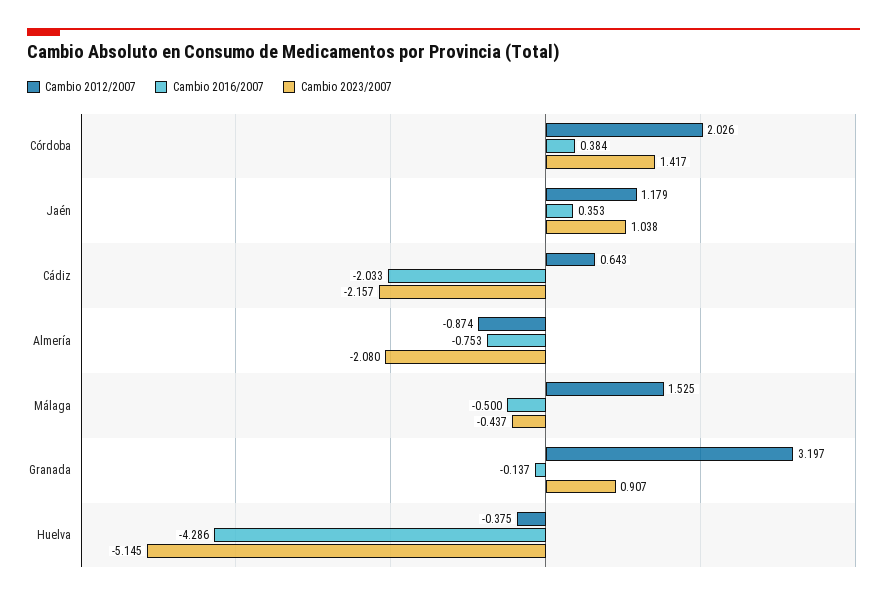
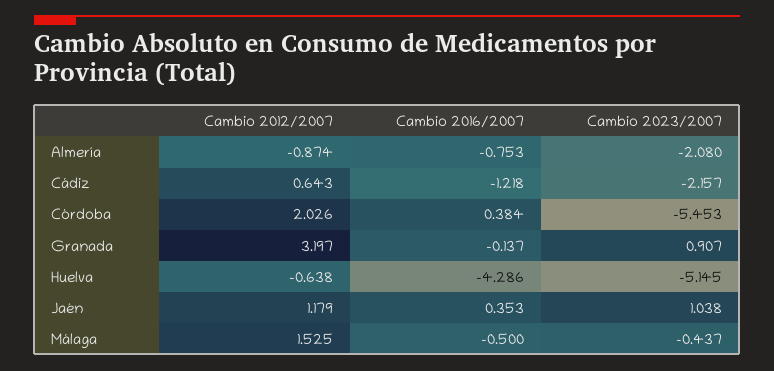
Cambio 2023/2007, Córdoba: 1.417 -> -5.453
Cambio 2016/2007, Cádiz: -2.033 -> -1.218
Cambio 2012/2007, Huelva: -0.375 -> -0.638

